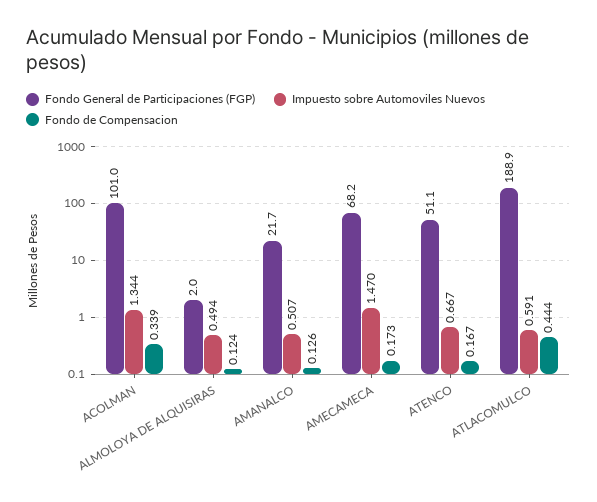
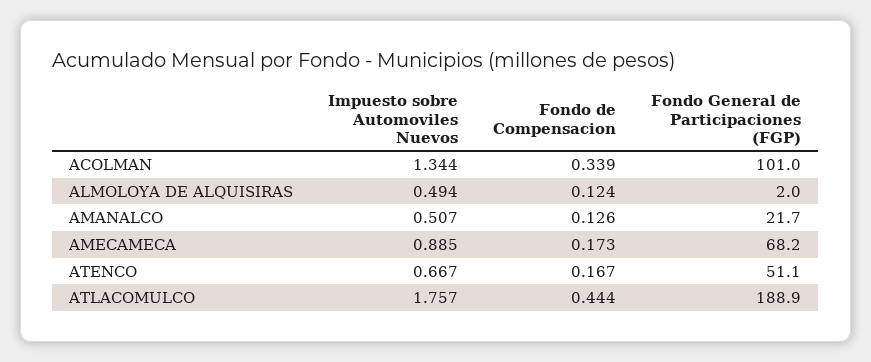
Impuesto sobre Automoviles Nuevos, AMECAMECA: 1.47 -> 0.885
Impuesto sobre Automoviles Nuevos, ATLACOMULCO: 0.591 -> 1.757

